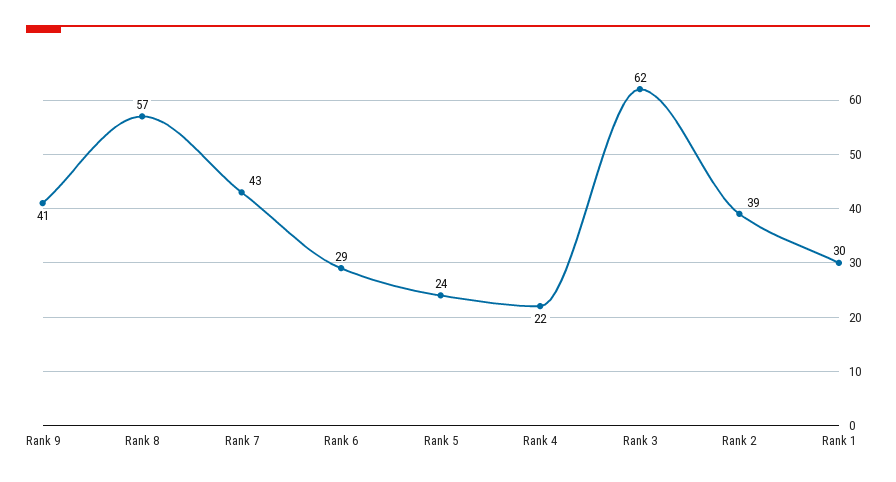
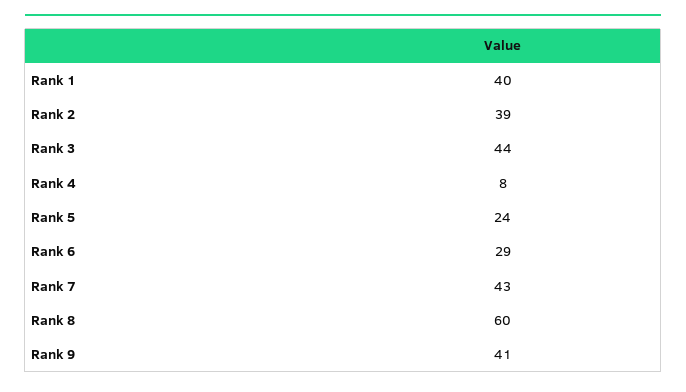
Rank 8: 57 -> 60
Rank 4: 22 -> 8
Rank 3: 62 -> 44
Rank 1: 30 -> 40

